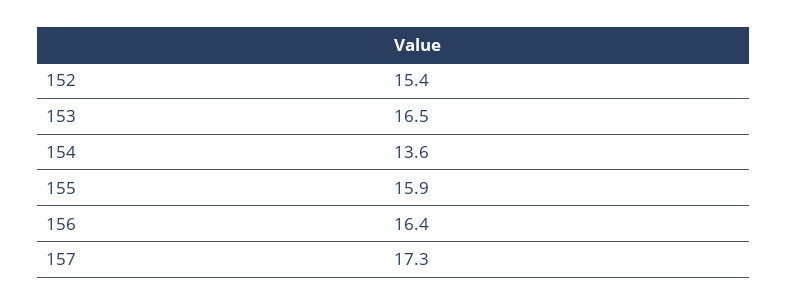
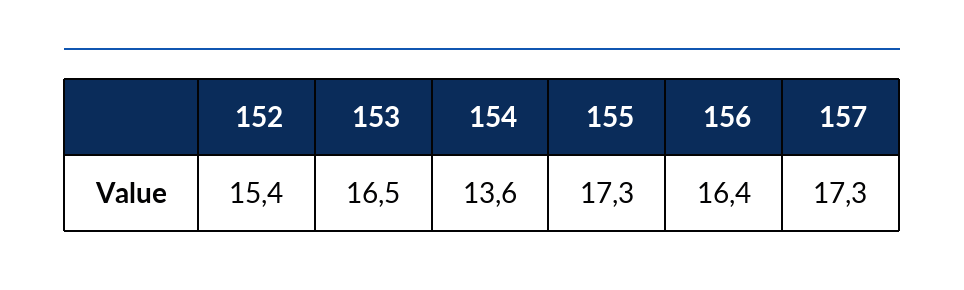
155: 15.9 -> 17.3

